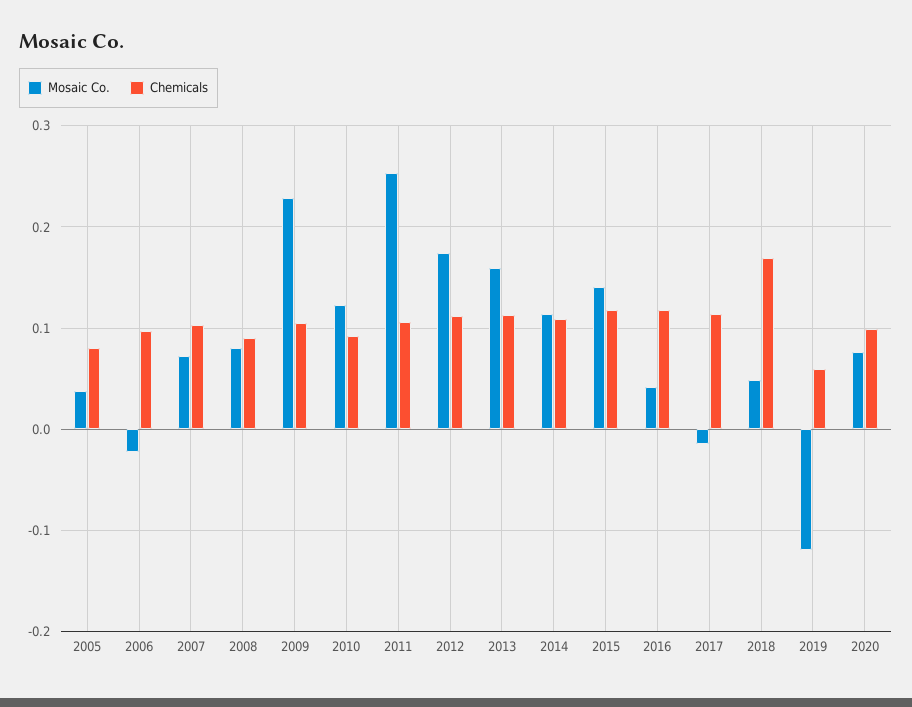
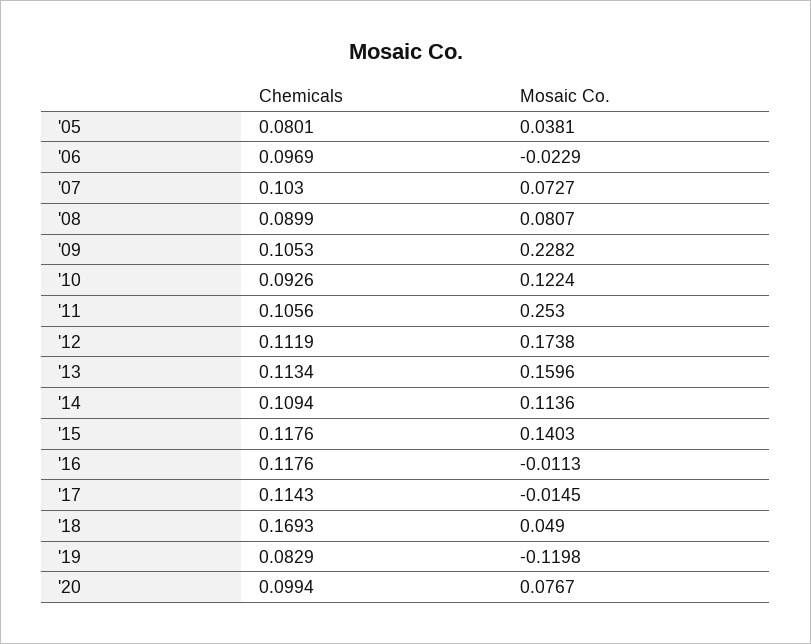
Mosaic Co., 2016: 0.04 -> -0.0113
Chemicals, 2019: 0.06 -> 0.0829

